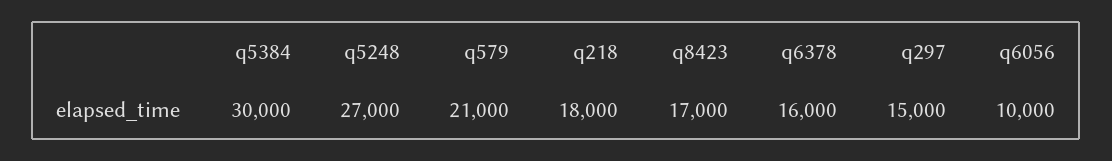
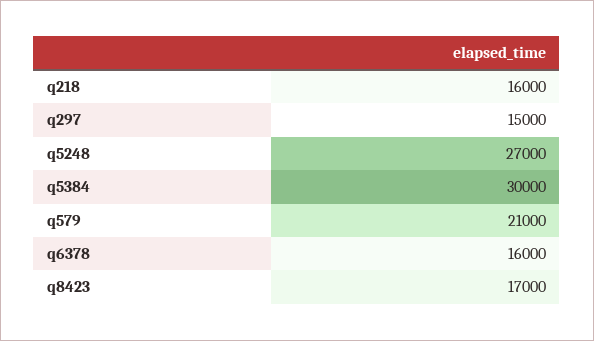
q218: 18000 -> 16000
q6056: 10000 -> none

